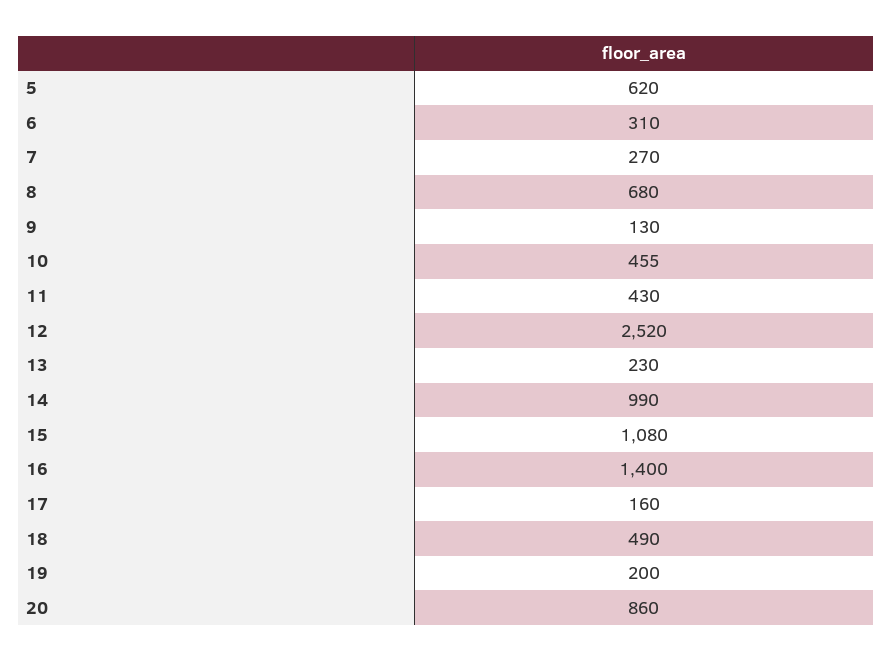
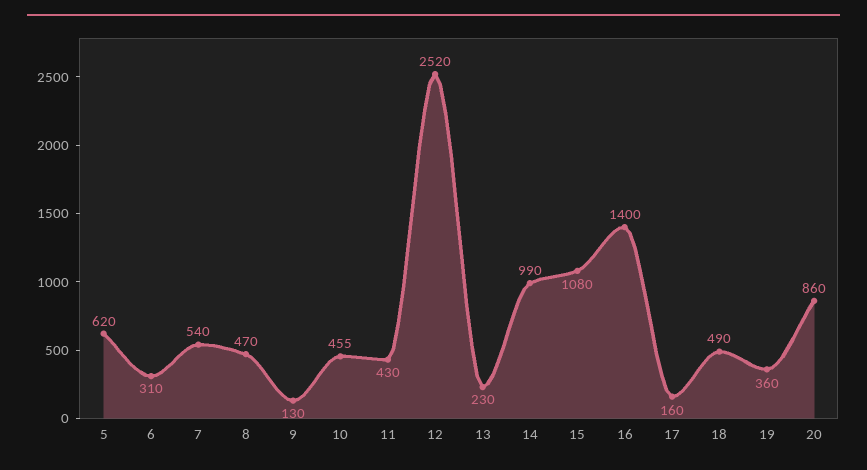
7: 270 -> 540
8: 680 -> 470
19: 200 -> 360

